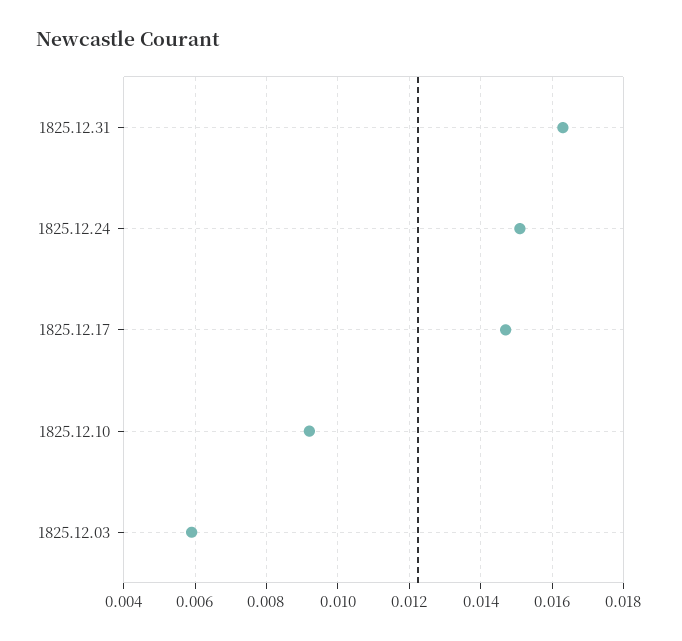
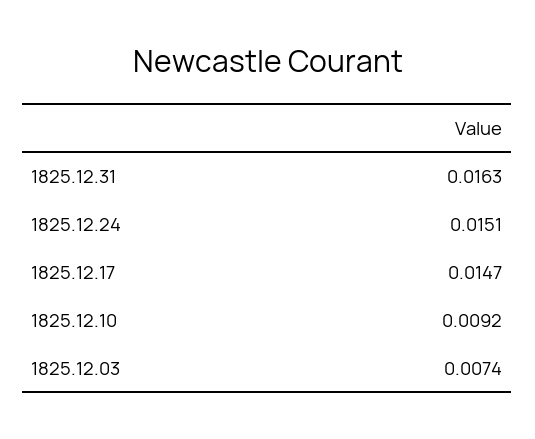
1825.12.03: 0.006 -> 0.0074

